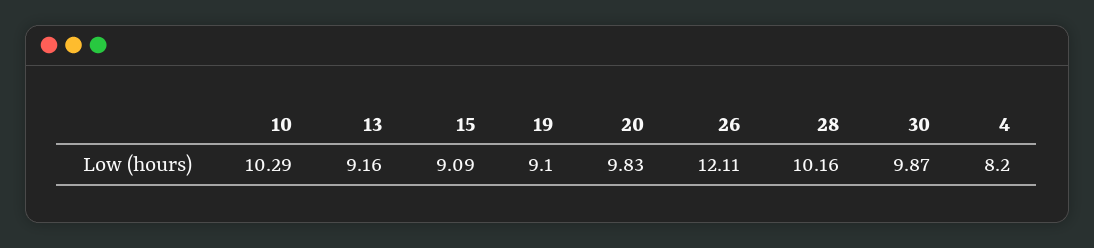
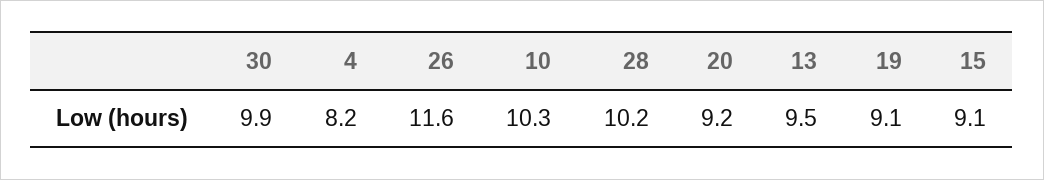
13: 9.16 -> 9.5
20: 9.83 -> 9.2
26: 12.11 -> 11.6

